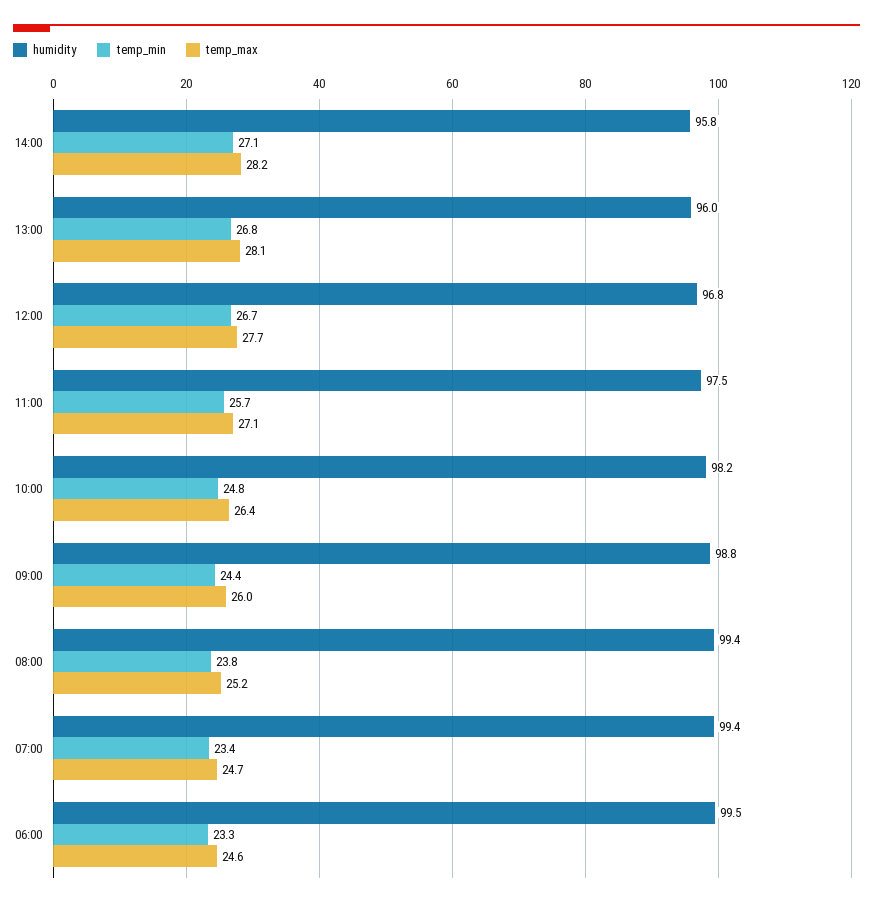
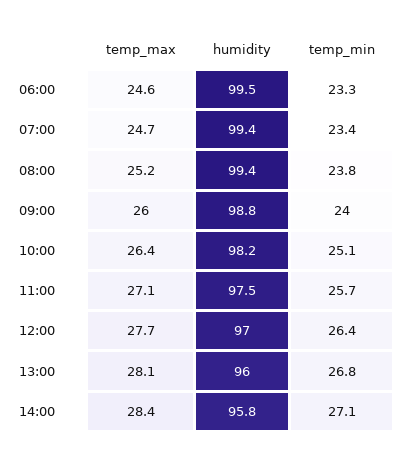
temp_max, 14:00: 28.2 -> 28.4
humidity, 12:00: 96.8 -> 97
temp_min, 12:00: 26.7 -> 26.4
temp_min, 10:00: 24.8 -> 25.1
temp_min, 09:00: 24.4 -> 24

